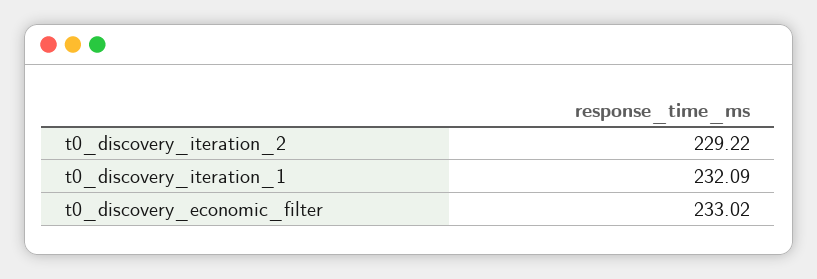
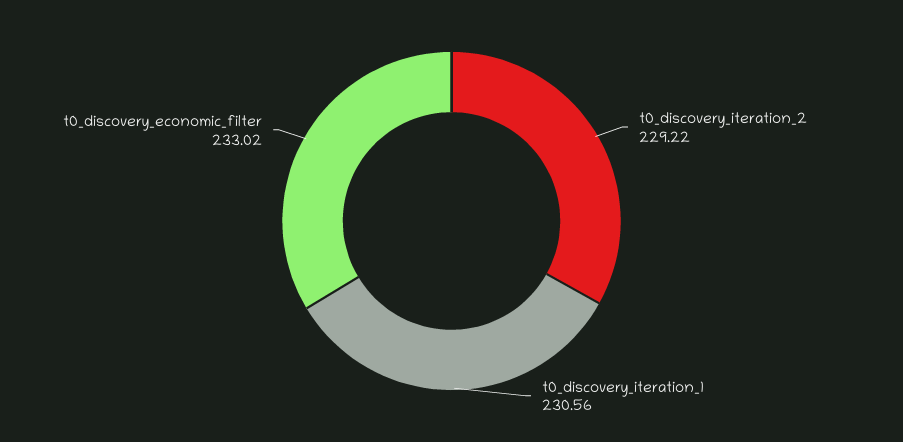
t0_discovery_iteration_1: 232.09 -> 230.56

